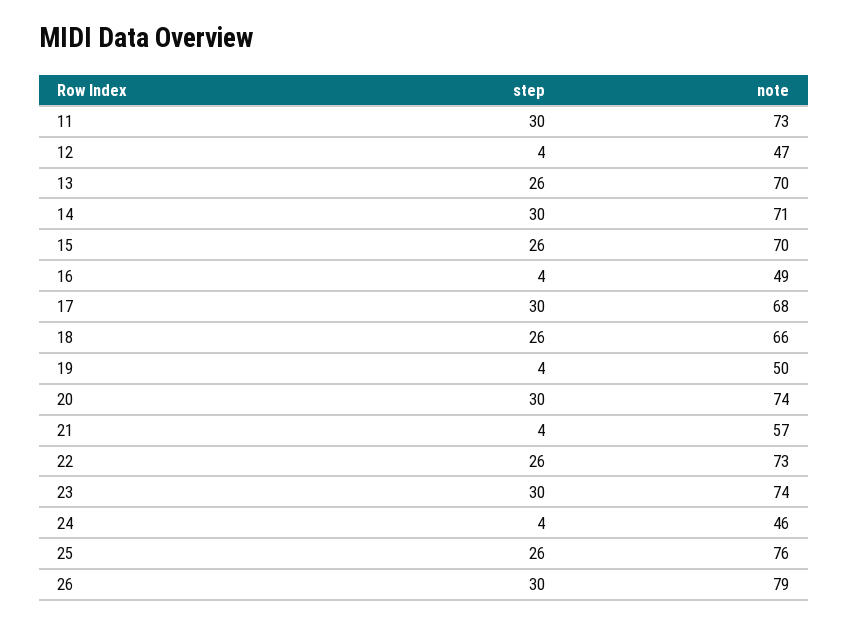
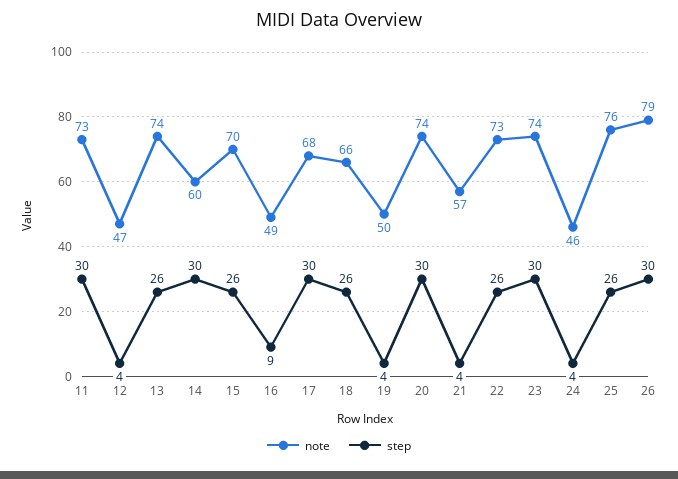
note, 13: 70 -> 74
note, 14: 71 -> 60
step, 16: 4 -> 9

